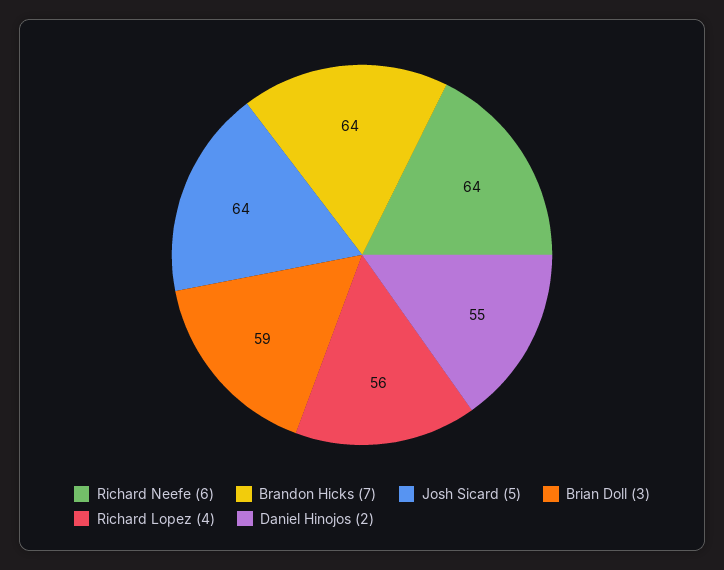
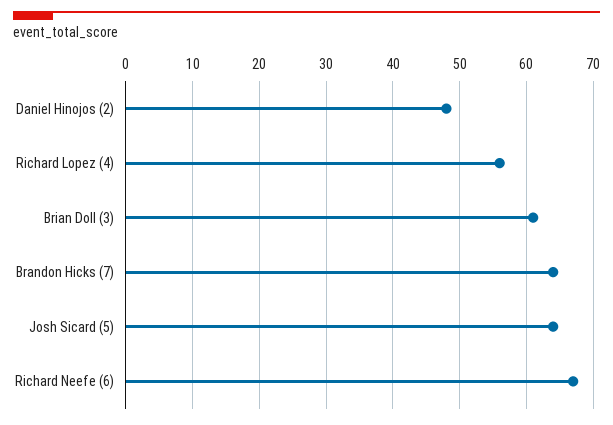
Richard Neefe (6): 64 -> 67
Brian Doll (3): 59 -> 61
Daniel Hinojos (2): 55 -> 48

